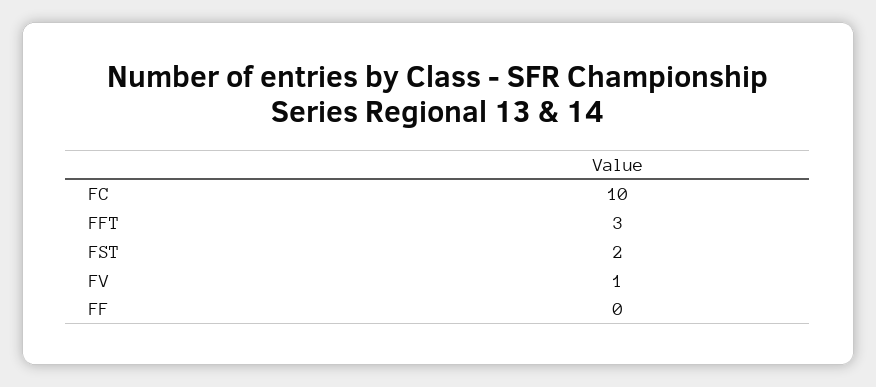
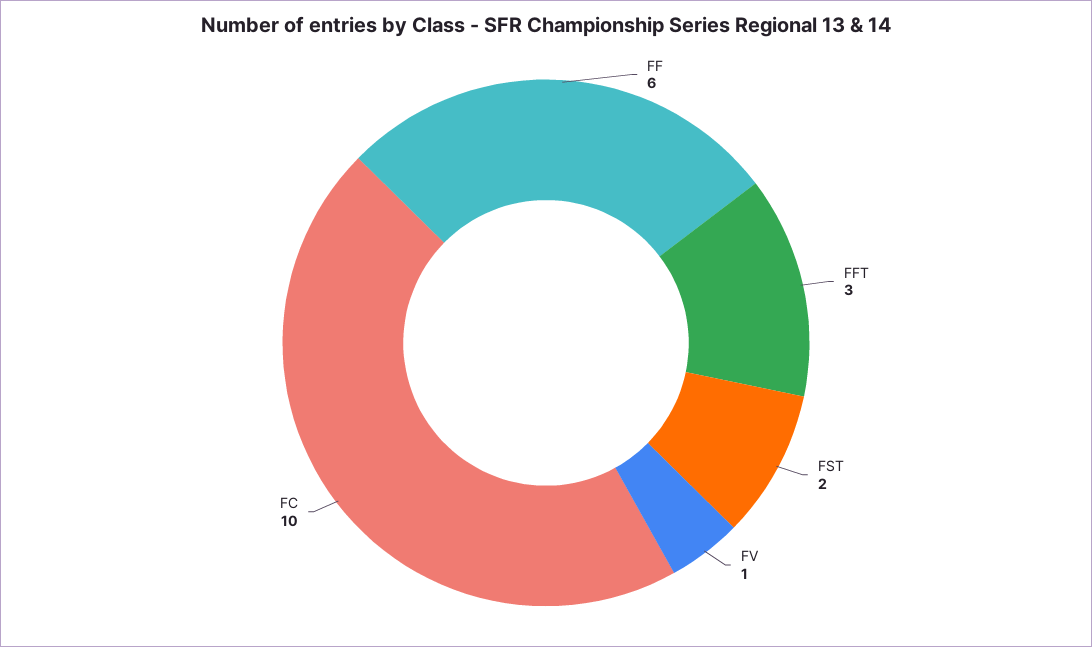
FF: 0 -> 6

